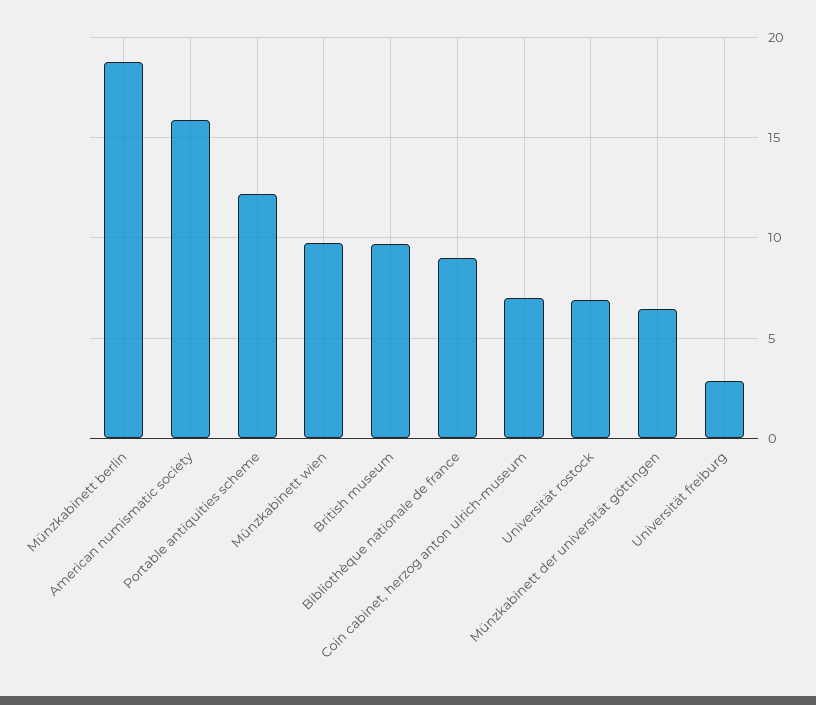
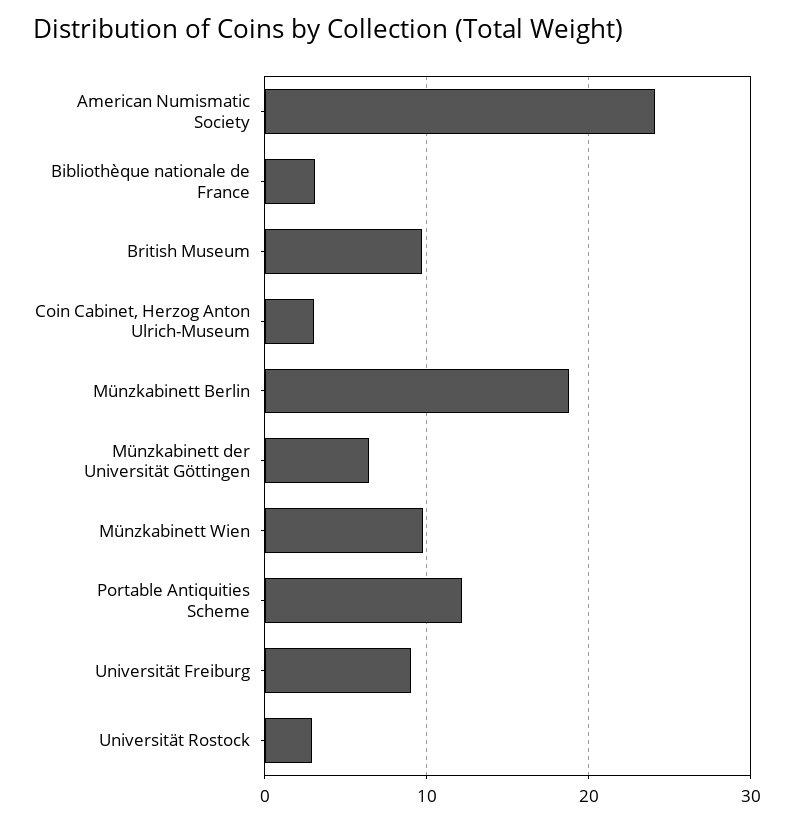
American numismatic society: 16 -> 24
Bibliothèque nationale de france: 9 -> 3
Coin cabinet, herzog anton ulrich-museum: 7 -> 3
Universität rostock: 7 -> 3
Universität freiburg: 3 -> 9

